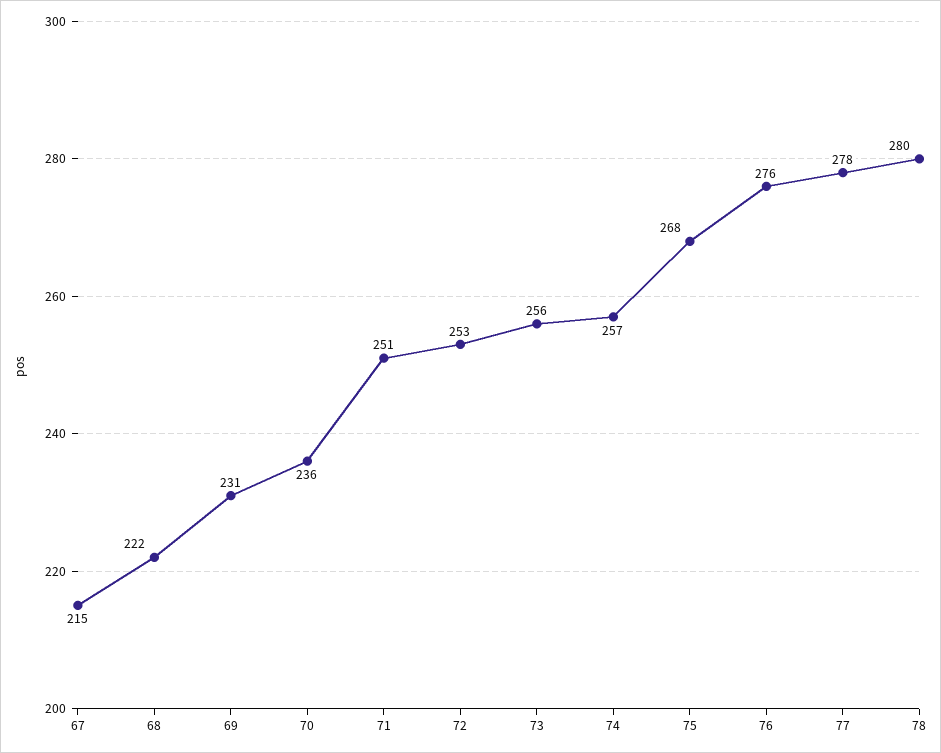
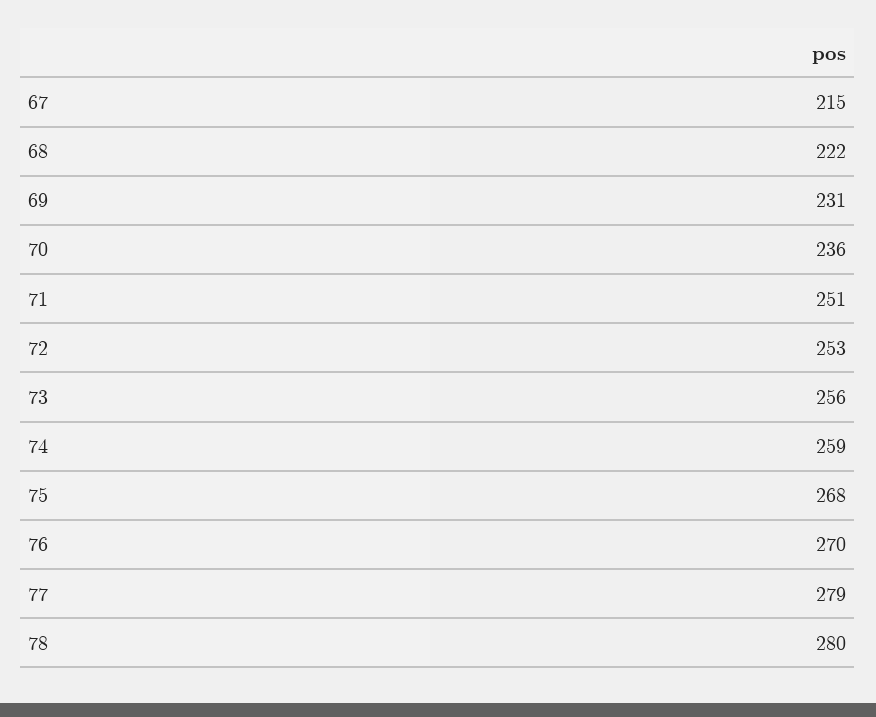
74: 257 -> 259
76: 276 -> 270
77: 278 -> 279

